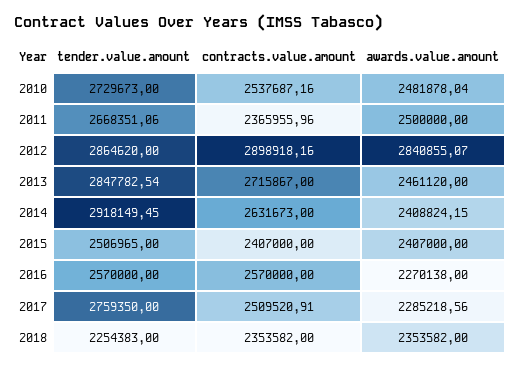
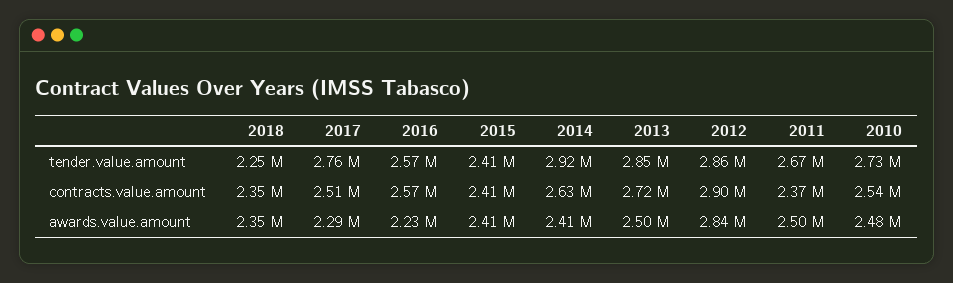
awards.value.amount, 2013: 2461120 -> 2500000
tender.value.amount, 2015: 2506965 -> 2410000
awards.value.amount, 2016: 2270138 -> 2230000

